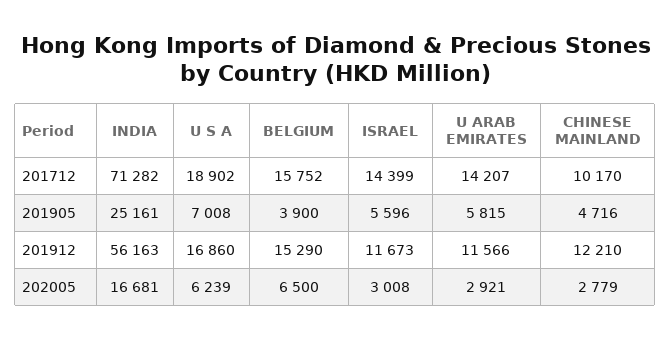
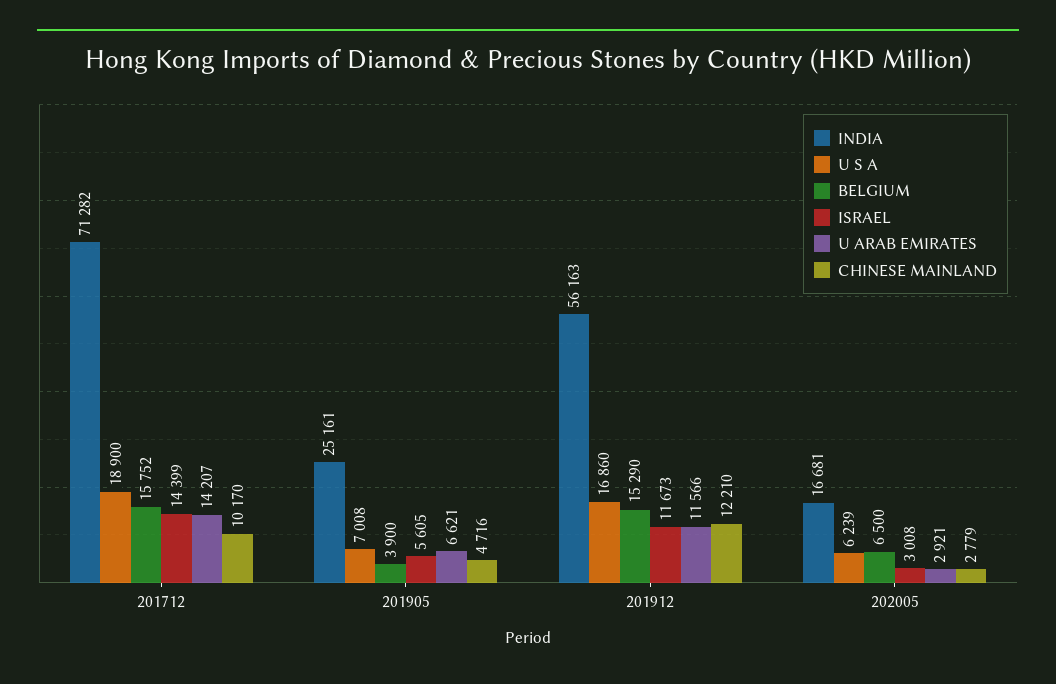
U S A, 201712: 18902 -> 18900
ISRAEL, 201905: 5596 -> 5605
U ARAB EMIRATES, 201905: 5815 -> 6621

